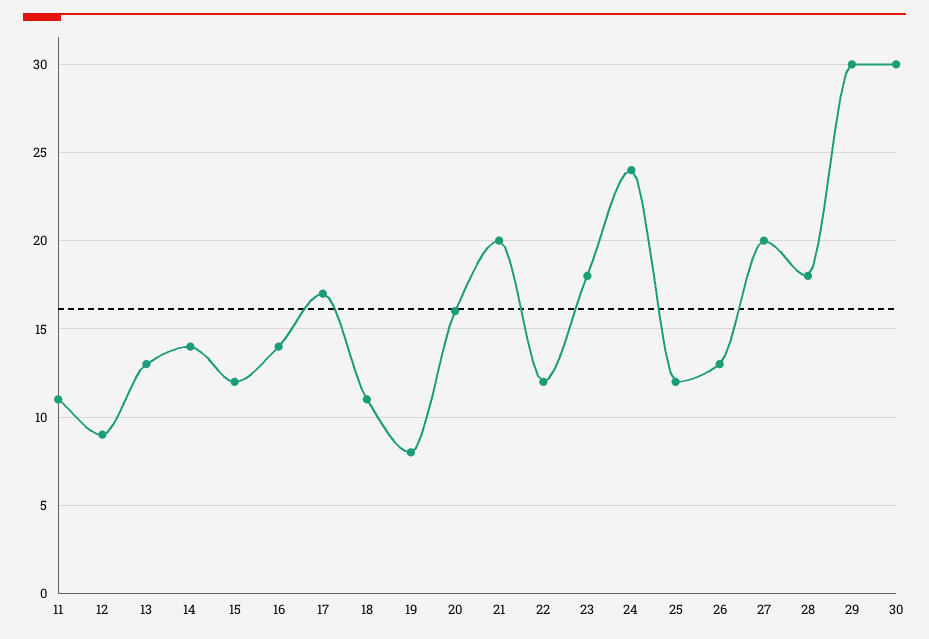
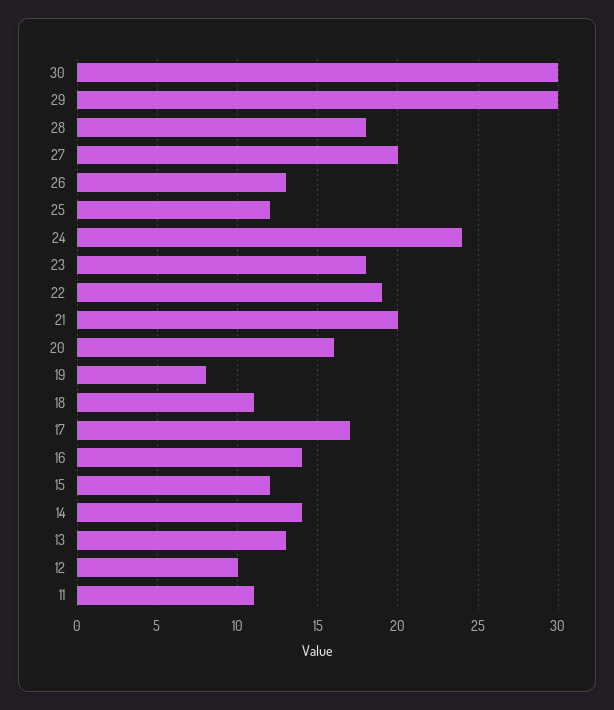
12: 9 -> 10
22: 12 -> 19

